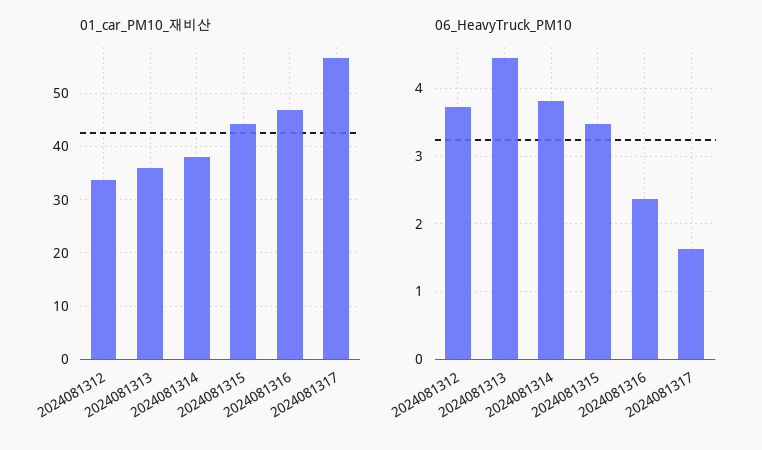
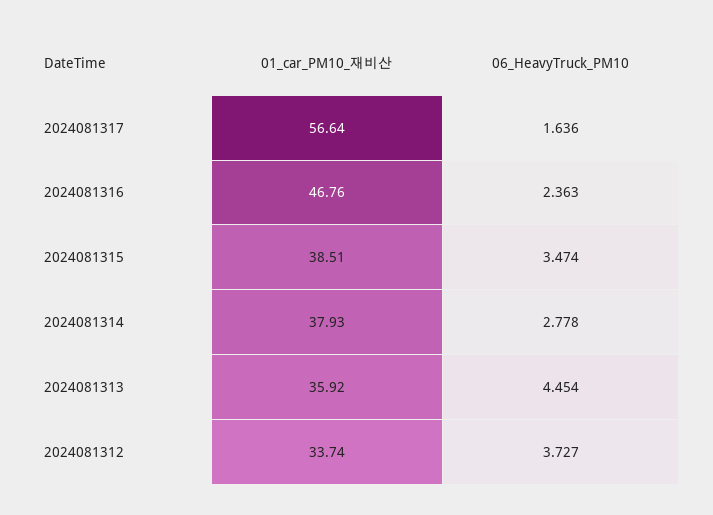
01_car_PM10_재비산, 2024081315: 44 -> 38.51
06_HeavyTruck_PM10, 2024081314: 3.8 -> 2.778

